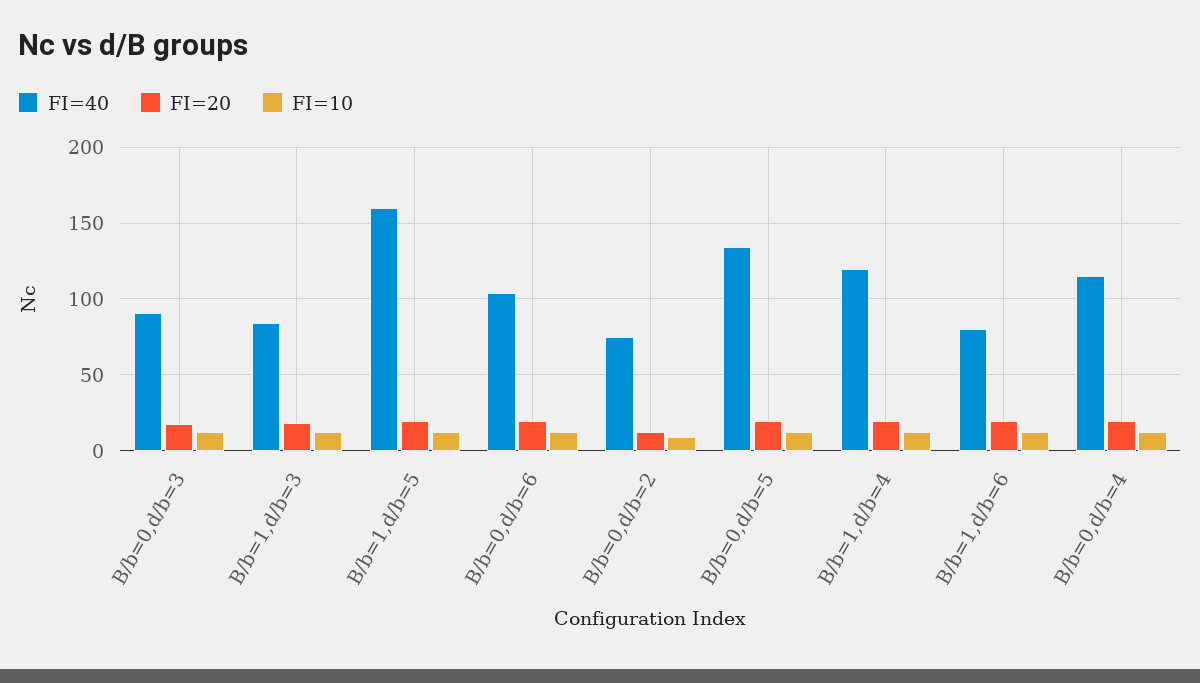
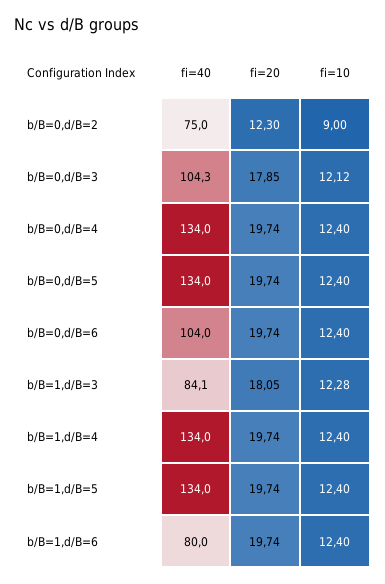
FI=40, B/b=0,d/b=3: 90 -> 104.3
FI=40, B/b=1,d/b=5: 160 -> 134
FI=40, B/b=1,d/b=4: 120 -> 134
FI=40, B/b=0,d/b=4: 115 -> 134

